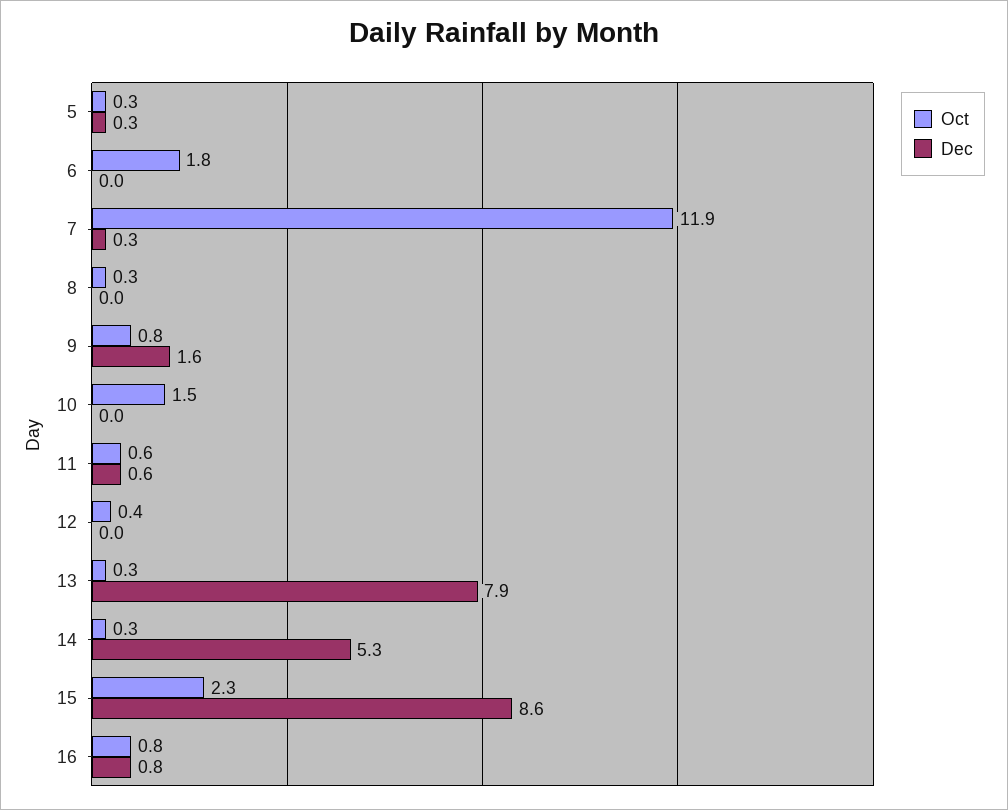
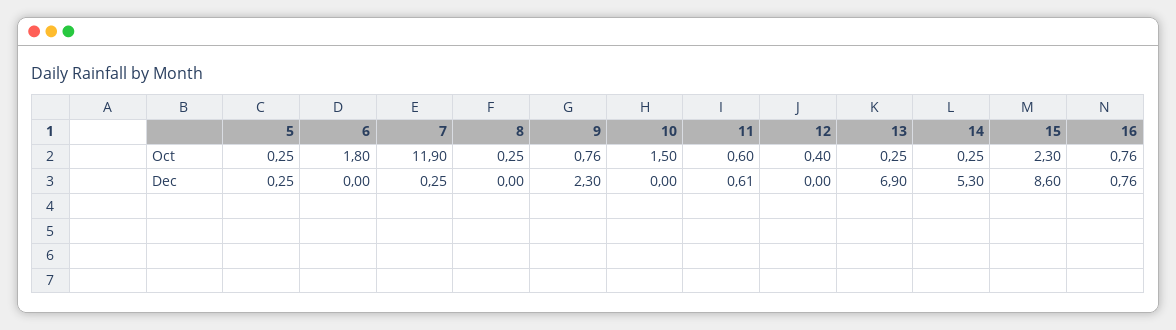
Dec, 9: 1.6 -> 2.3
Dec, 13: 7.9 -> 6.9

